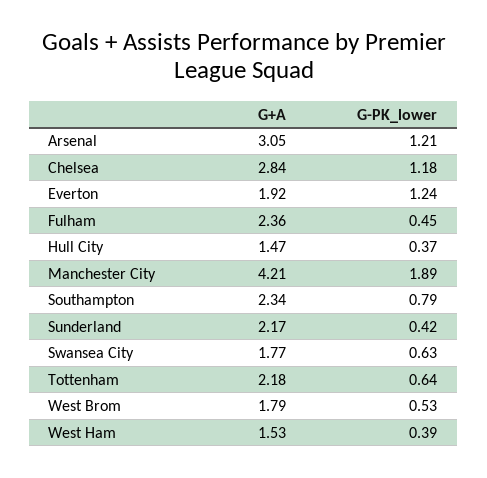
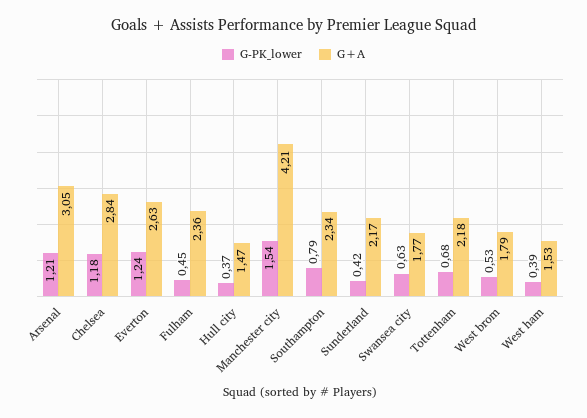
G+A, Everton: 1.92 -> 2.63
G-PK_lower, Manchester City: 1.89 -> 1.54
G-PK_lower, Tottenham: 0.64 -> 0.68

